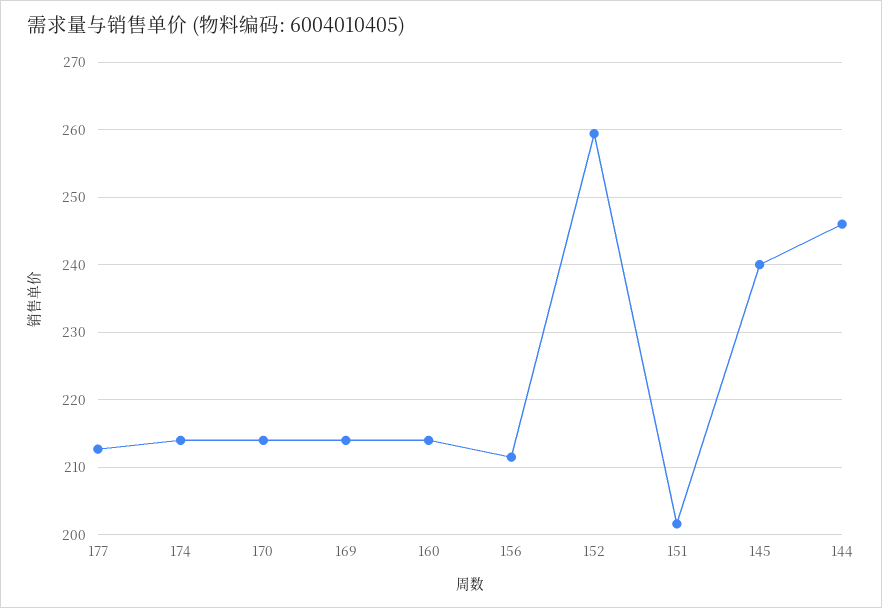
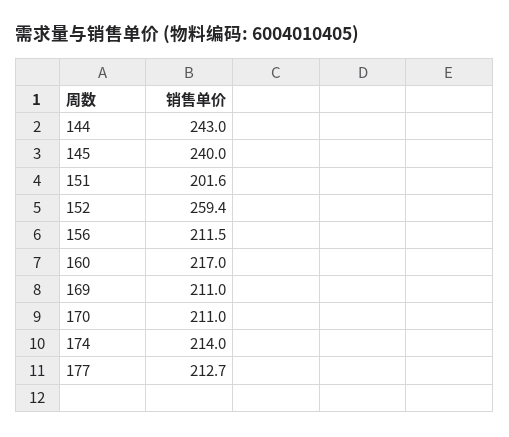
170: 214 -> 211
169: 214 -> 211
160: 214 -> 217
144: 246 -> 243

